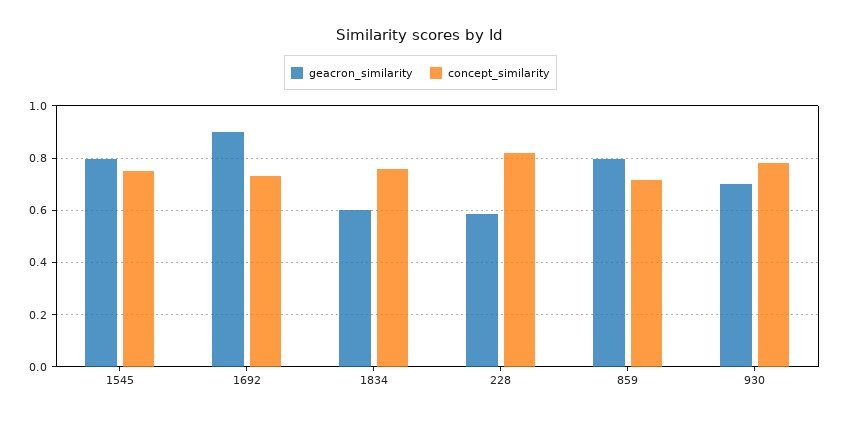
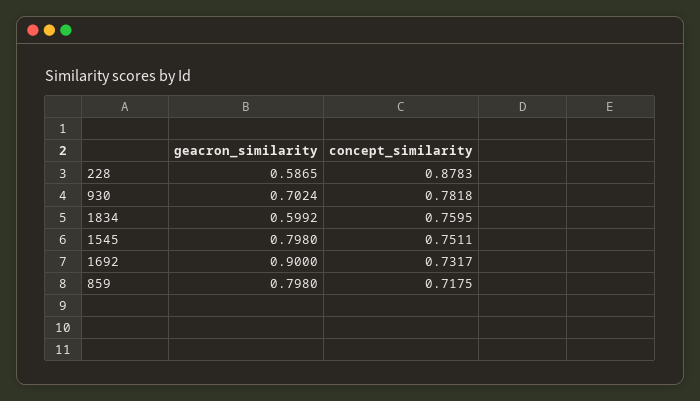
concept_similarity, 228: 0.825 -> 0.8783

